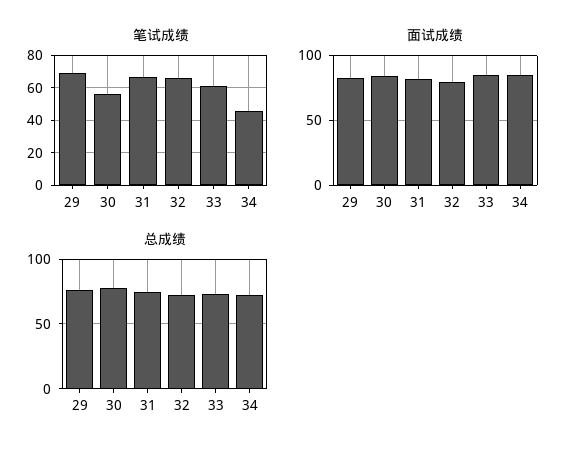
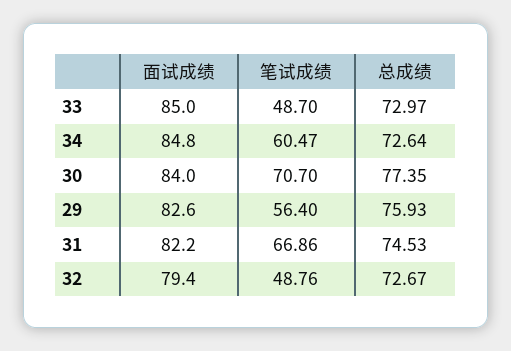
笔试成绩, 29: 70 -> 56.4
笔试成绩, 30: 55 -> 70.7
笔试成绩, 32: 65 -> 48.76
笔试成绩, 33: 60 -> 48.7
笔试成绩, 34: 45 -> 60.47

